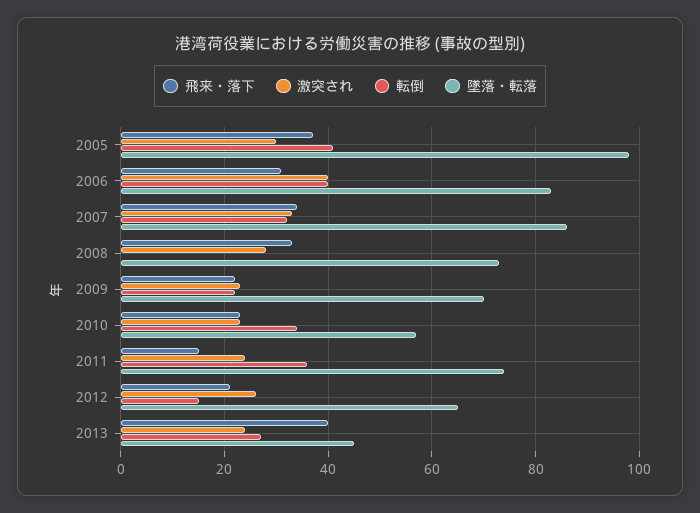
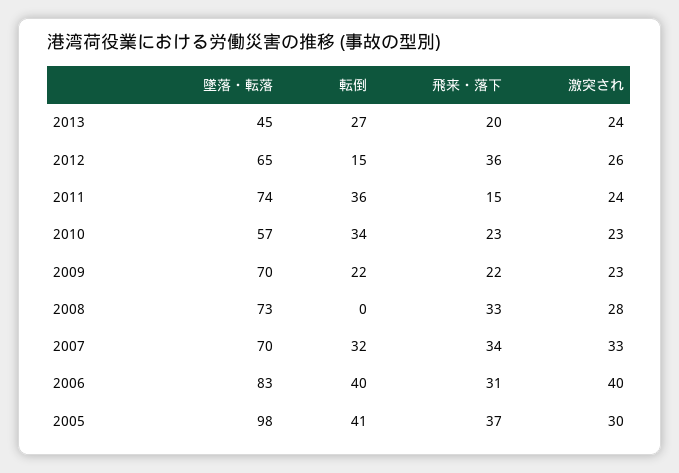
墜落・転落, 2007: 85 -> 70
飛来・落下, 2012: 20 -> 36
飛来・落下, 2013: 40 -> 20

